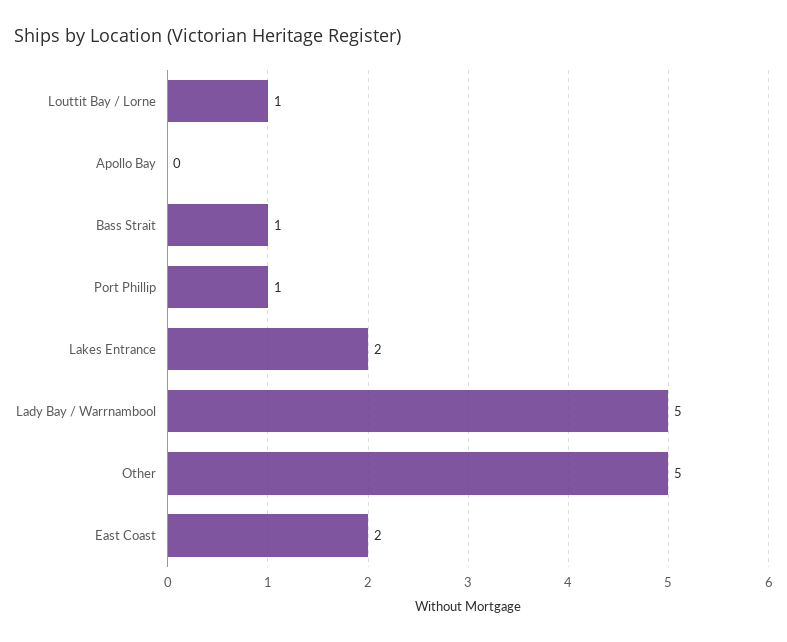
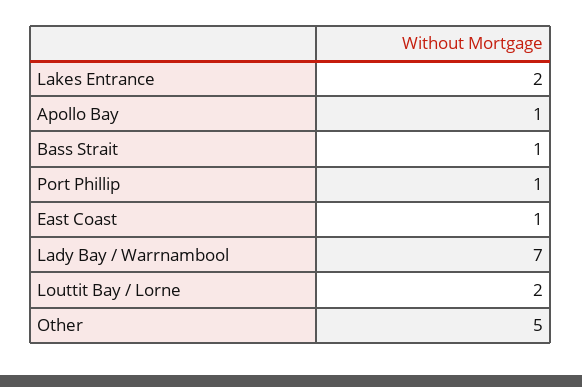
Louttit Bay / Lorne: 1 -> 2
Apollo Bay: 0 -> 1
Lady Bay / Warrnambool: 5 -> 7
East Coast: 2 -> 1

